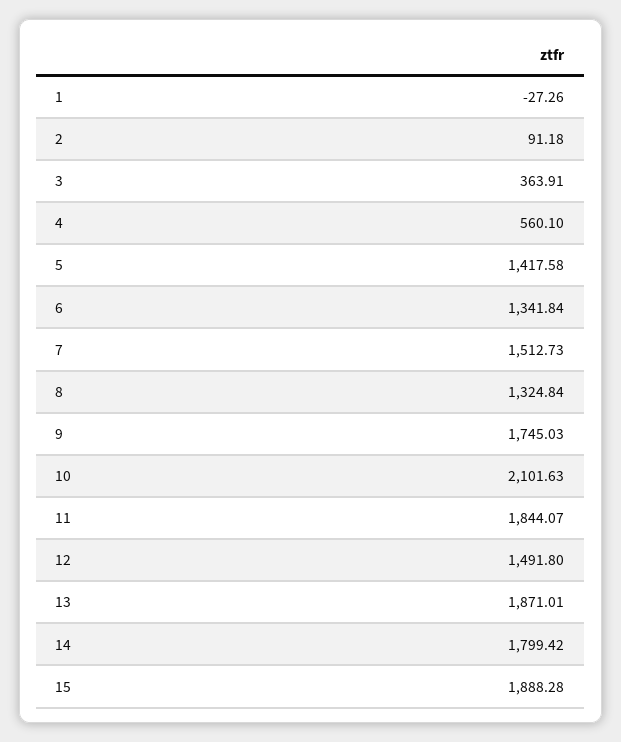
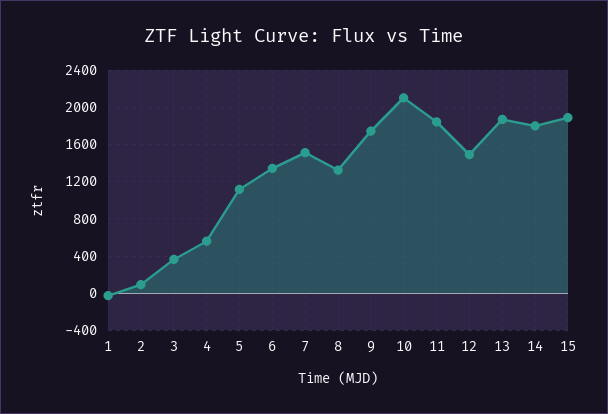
5: 1417.58 -> 1100

